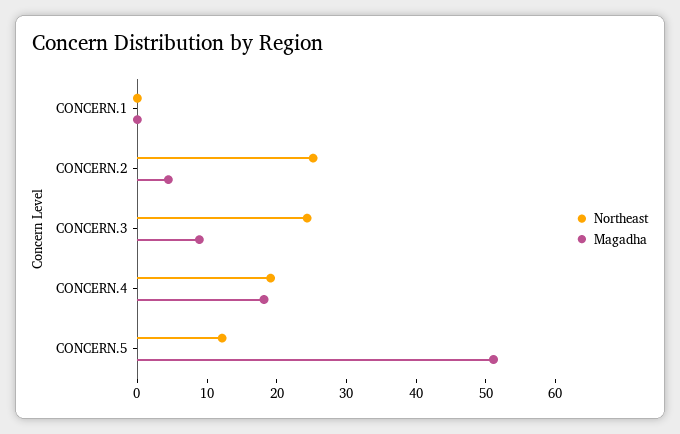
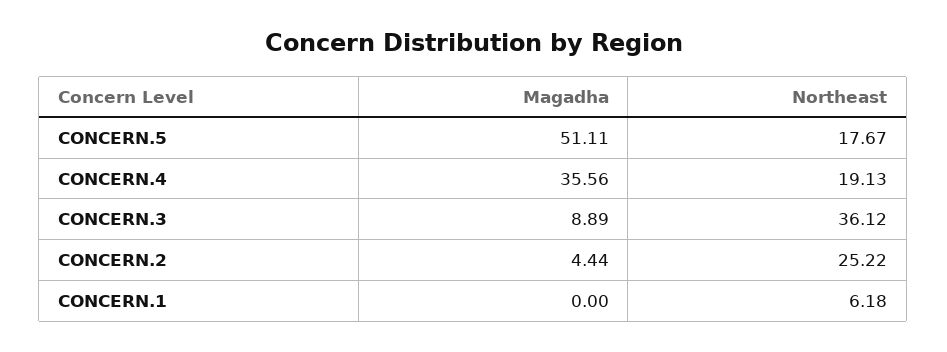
Northeast, CONCERN.1: 0 -> 6.18
Northeast, CONCERN.3: 24 -> 36.12
Magadha, CONCERN.4: 18 -> 35.56
Northeast, CONCERN.5: 12 -> 17.67

